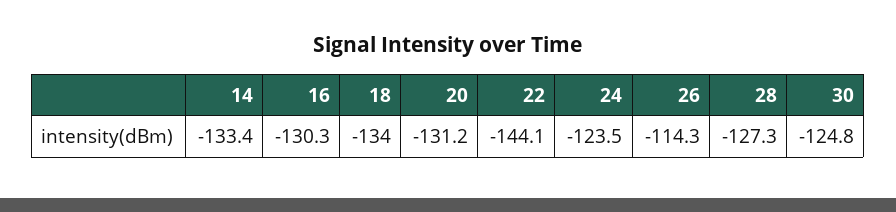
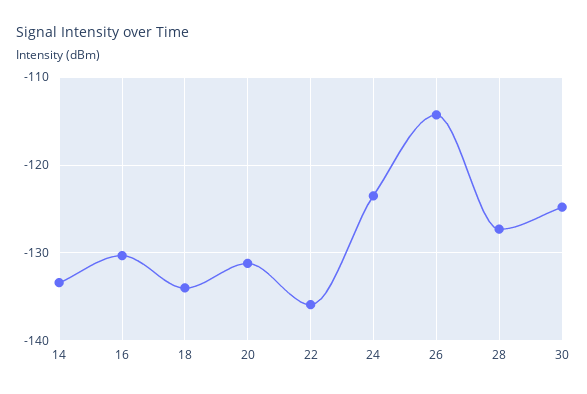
22: -144.1 -> -136

